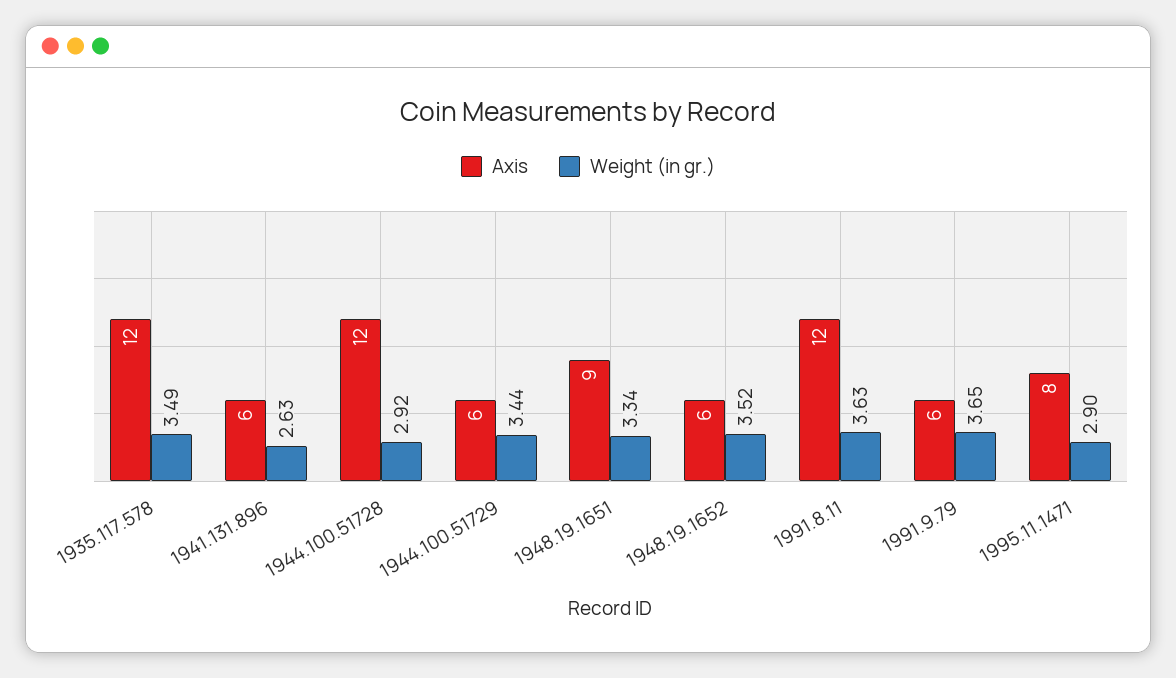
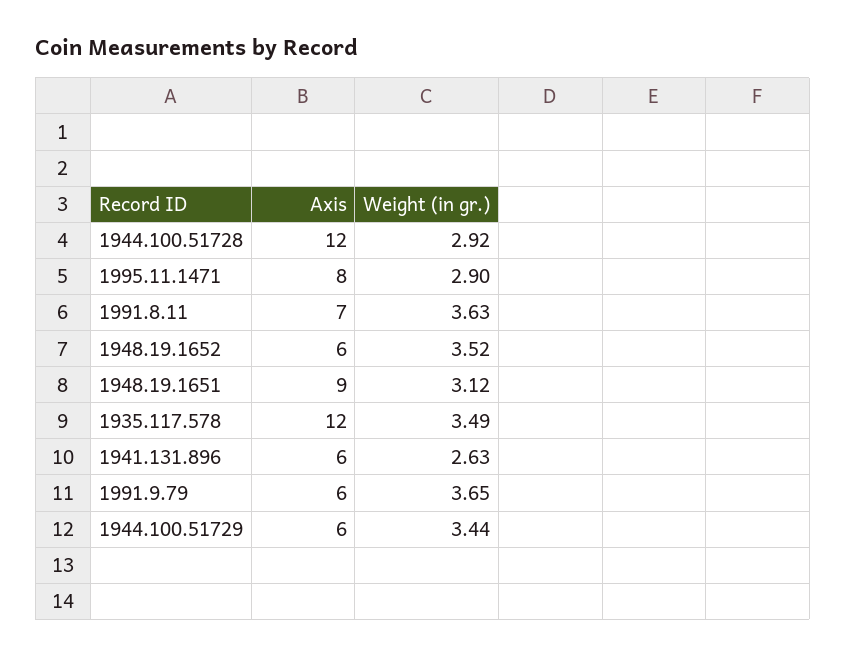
Weight (in gr.), 1948.19.1651: 3.34 -> 3.12
Axis, 1991.8.11: 12 -> 7

